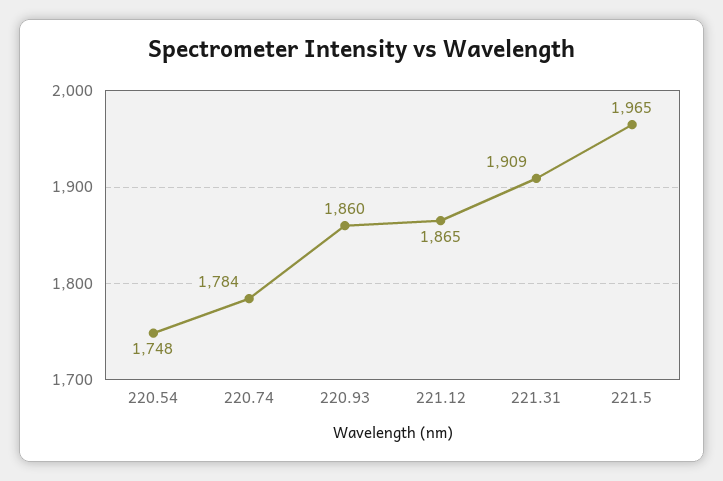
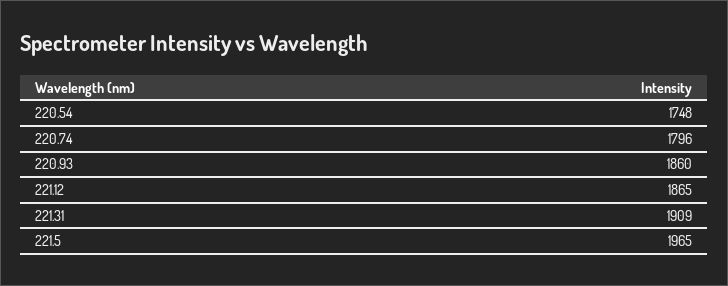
220.74: 1784 -> 1796

